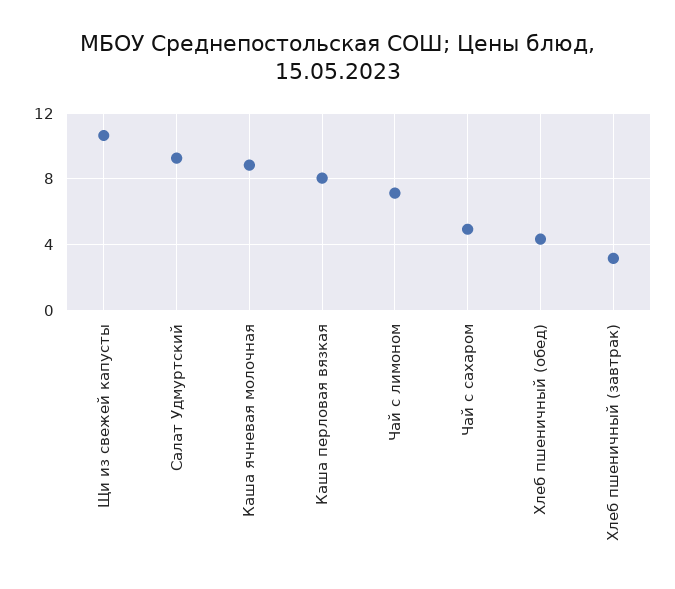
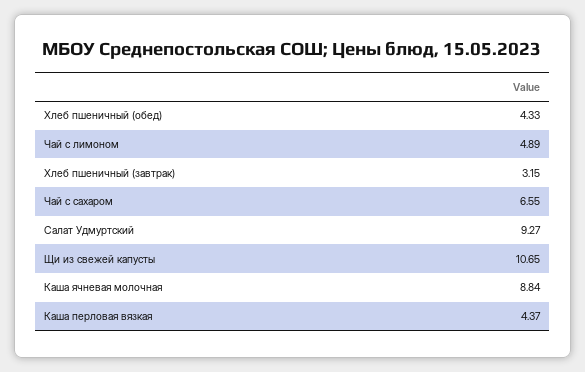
Каша перловая вязкая: 8 -> 4.37
Чай с лимоном: 7 -> 4.89
Чай с сахаром: 5 -> 6.55

